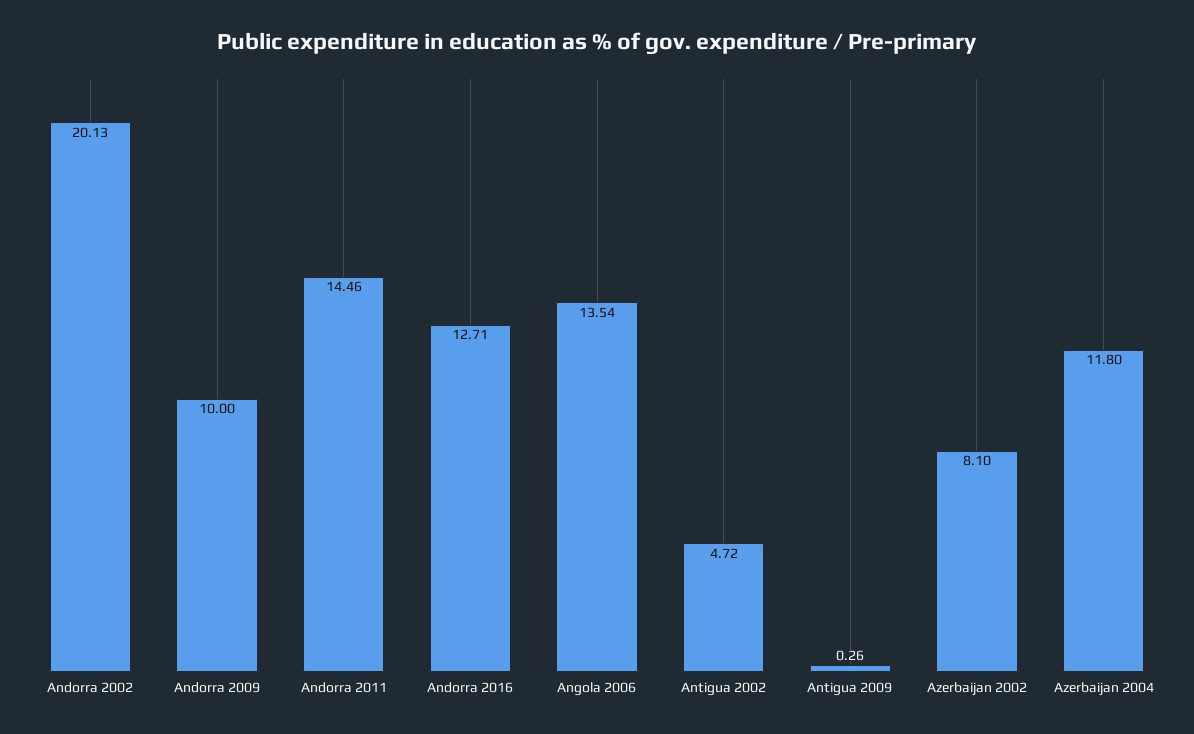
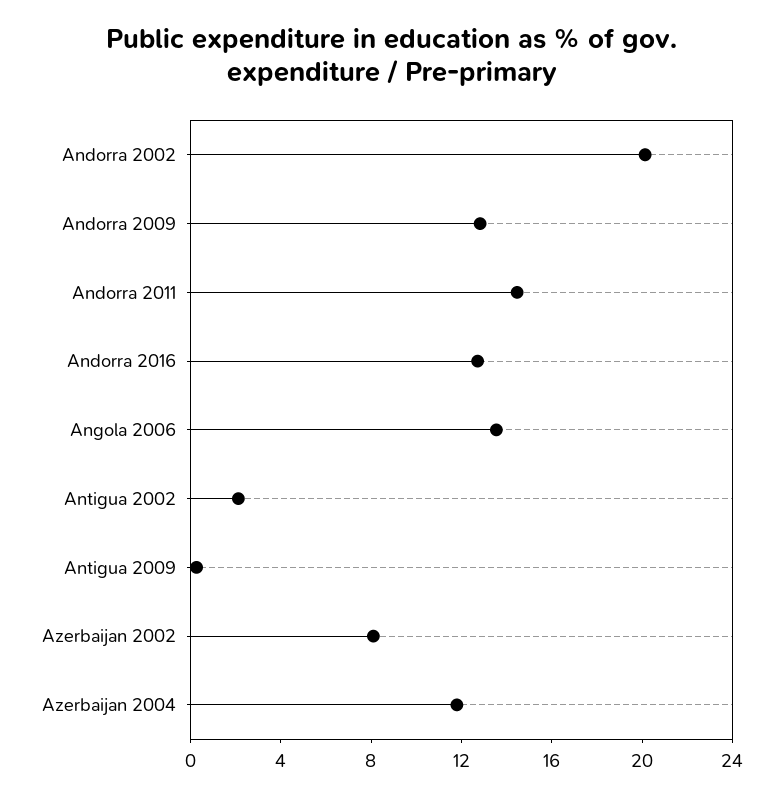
Andorra 2009: 10 -> 13
Antigua 2002: 4.72 -> 2

